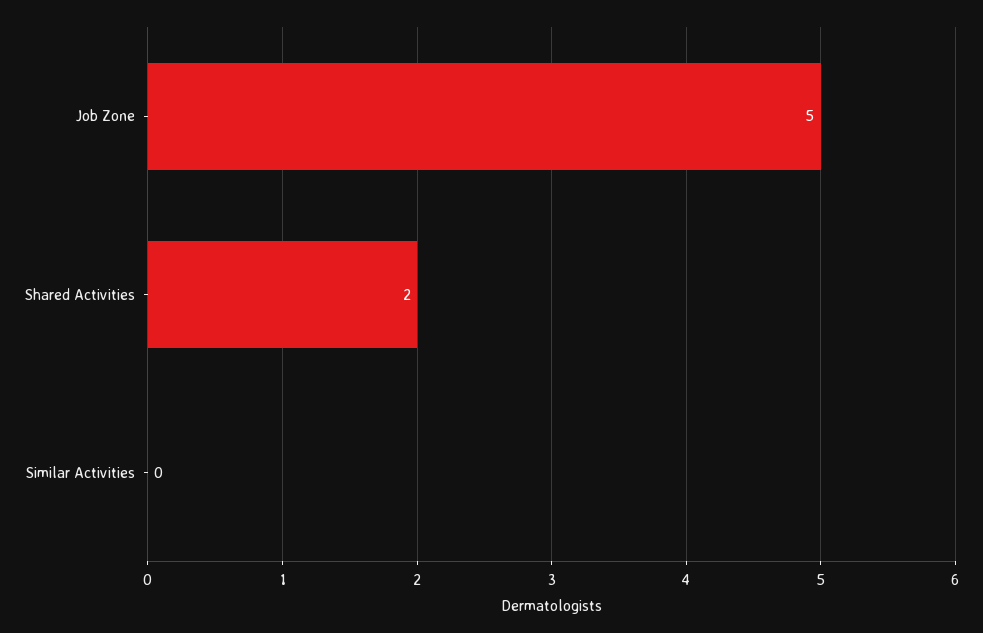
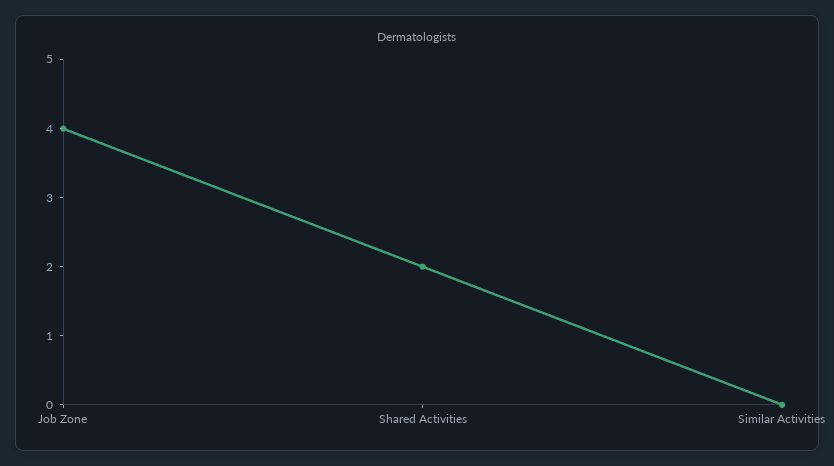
Job Zone: 5 -> 4

